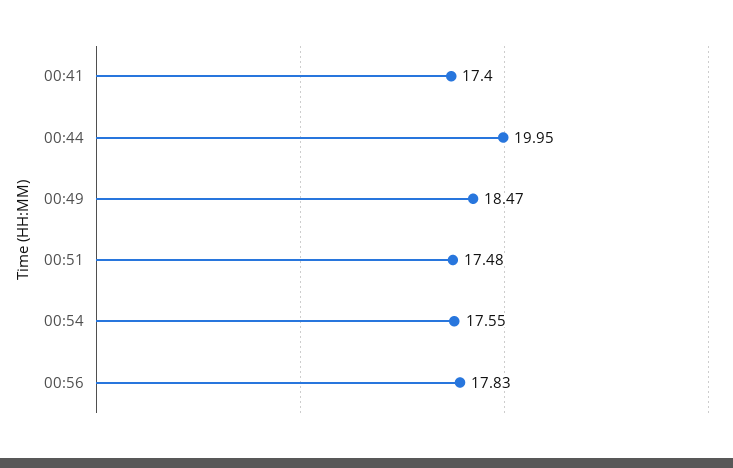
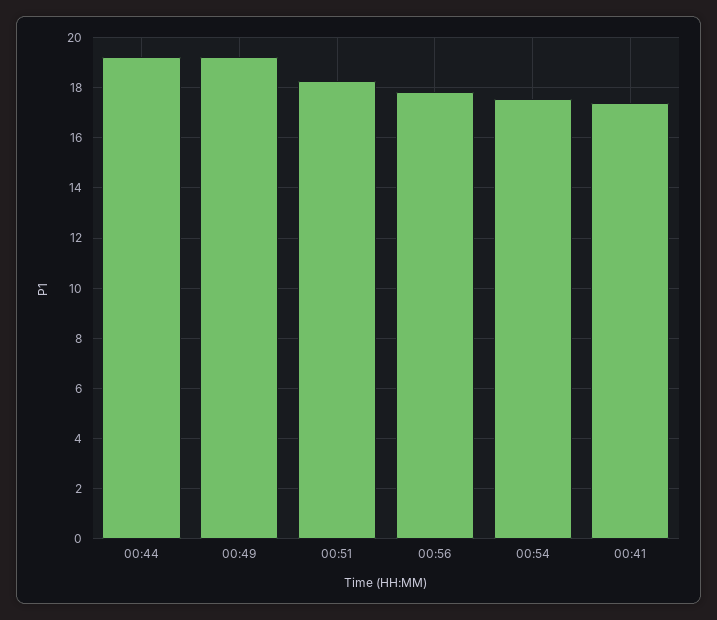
00:44: 19.95 -> 19.25
00:49: 18.47 -> 19.25
00:51: 17.48 -> 18.25

